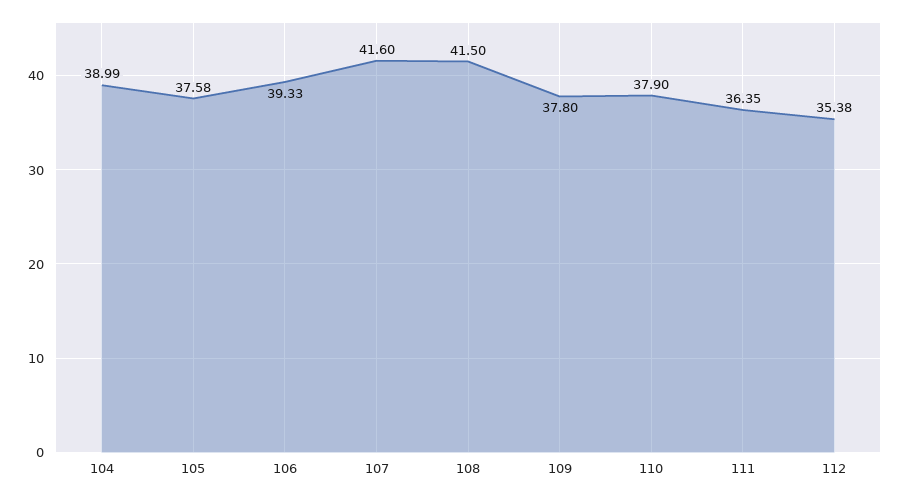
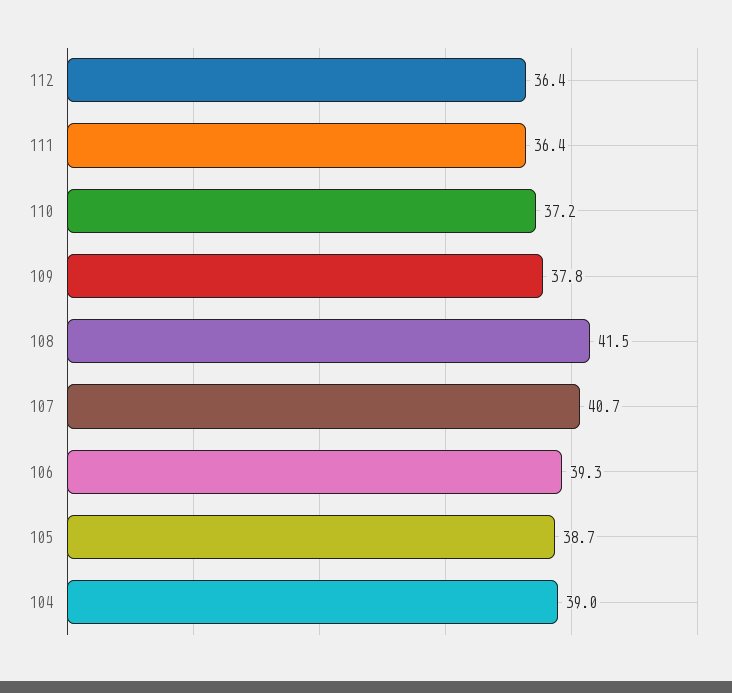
105: 37.58 -> 38.7
107: 41.6 -> 40.7
110: 37.9 -> 37.2
112: 35.38 -> 36.4

